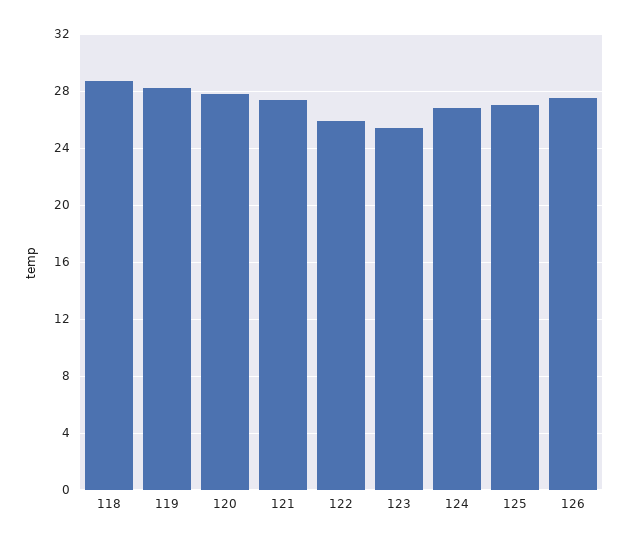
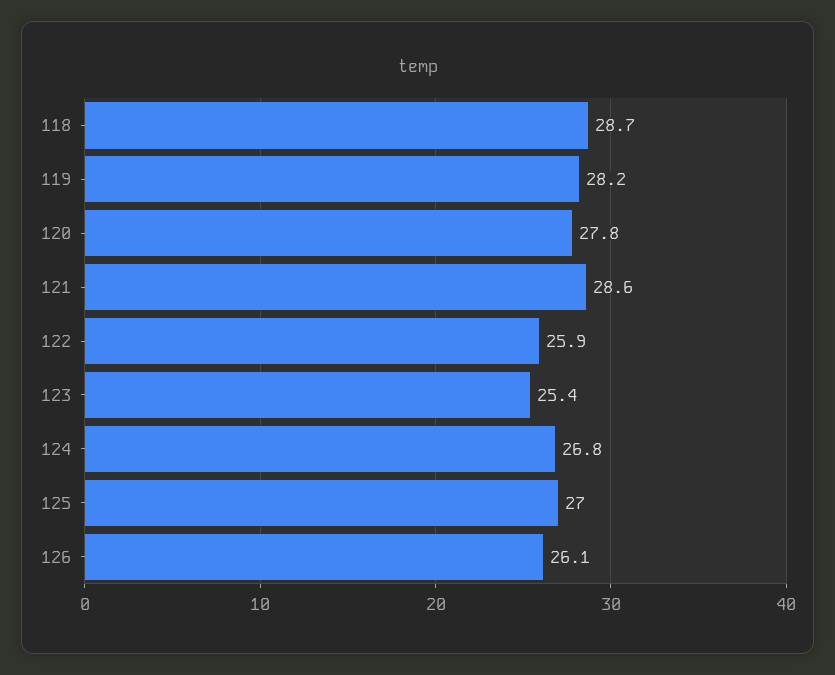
121: 27.5 -> 28.6
126: 27.5 -> 26.1

